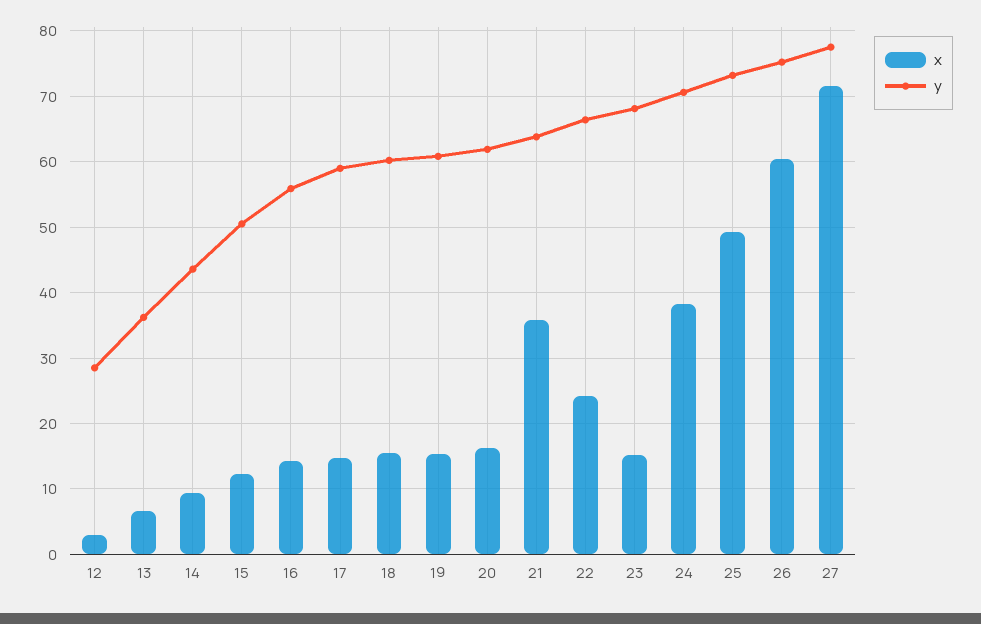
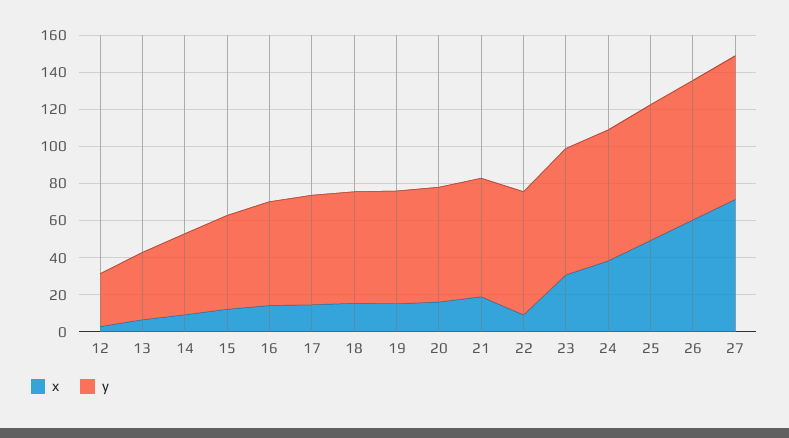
x, 21: 36 -> 20
x, 22: 24 -> 10
x, 23: 15 -> 30

